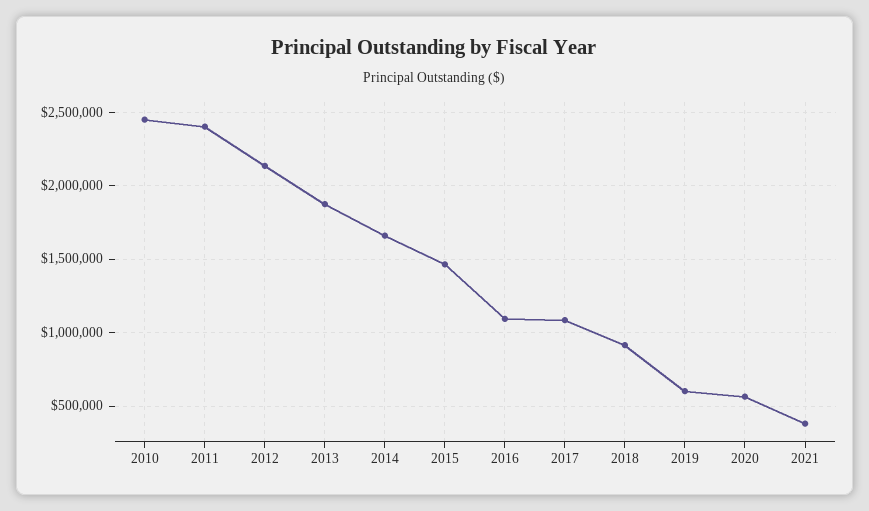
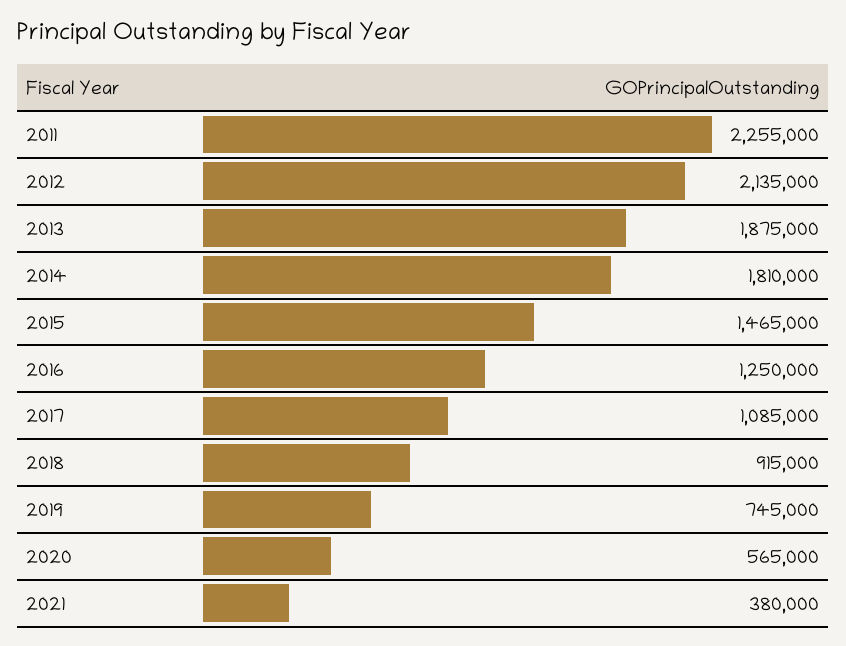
2010: 2450000 -> none
2011: 2400000 -> 2255000
2014: 1650000 -> 1810000
2016: 1100000 -> 1250000
2019: 600000 -> 745000

